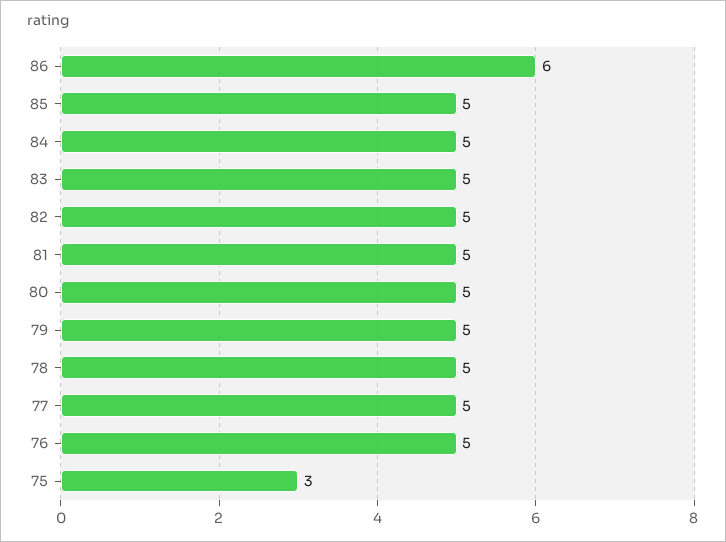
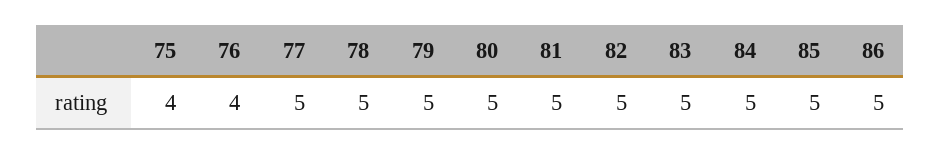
86: 6 -> 5
76: 5 -> 4
75: 3 -> 4

